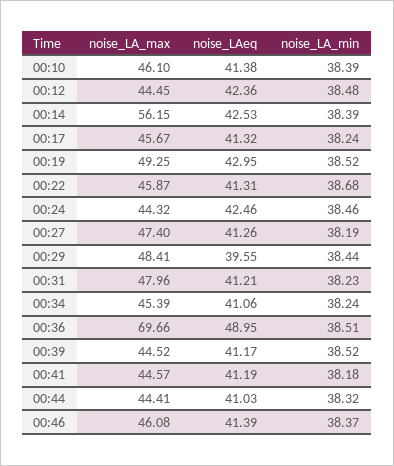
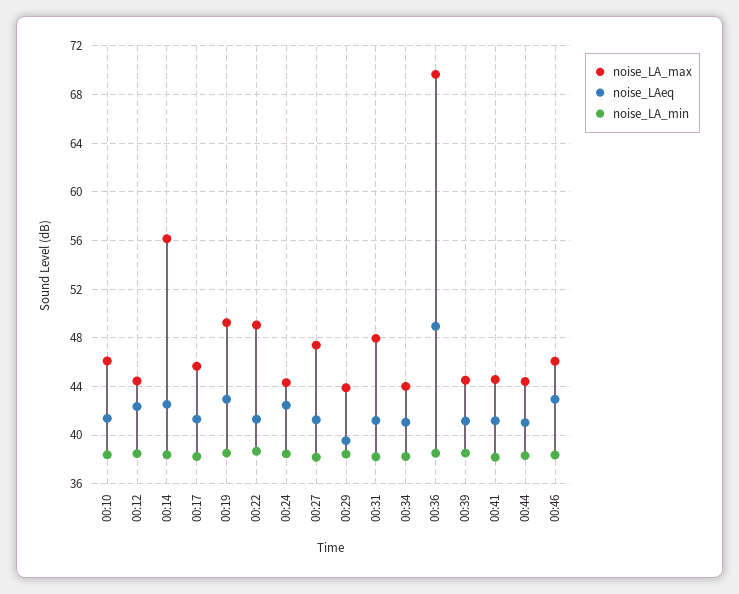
noise_LA_max, 00:22: 45.87 -> 49
noise_LA_max, 00:29: 48.41 -> 44
noise_LA_max, 00:34: 45.39 -> 44
noise_LAeq, 00:46: 41.39 -> 43

